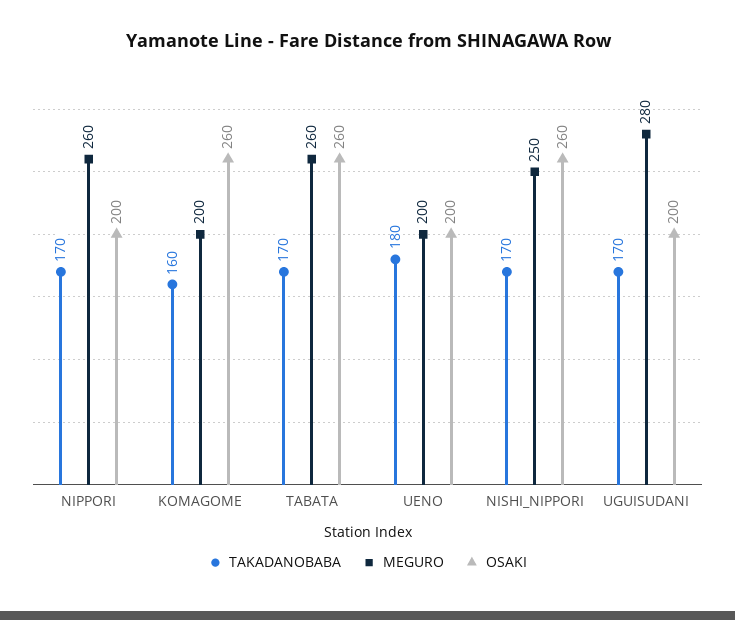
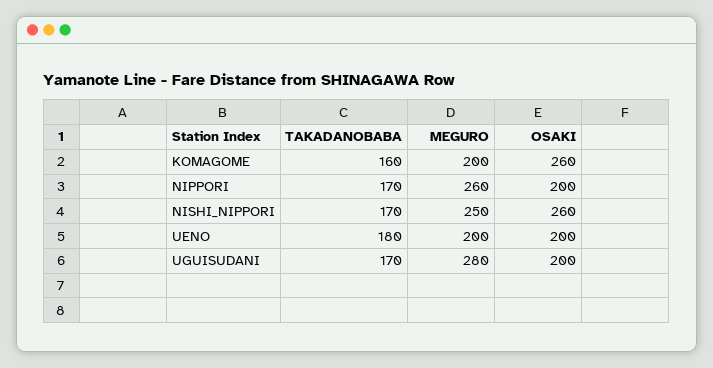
TAKADANOBABA, TABATA: 170 -> none
MEGURO, TABATA: 260 -> none
OSAKI, TABATA: 260 -> none

